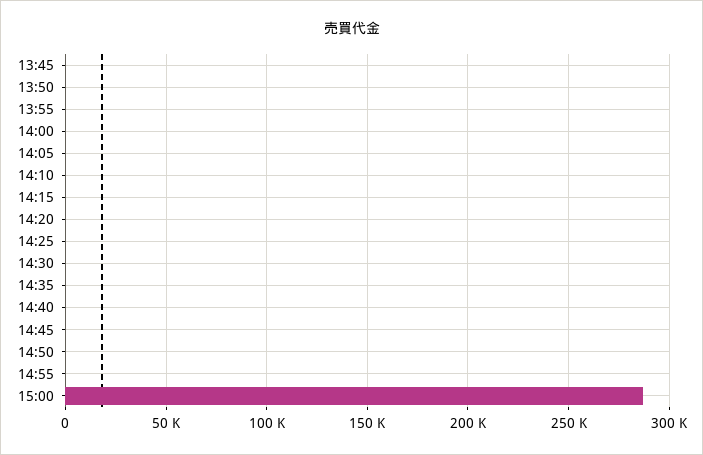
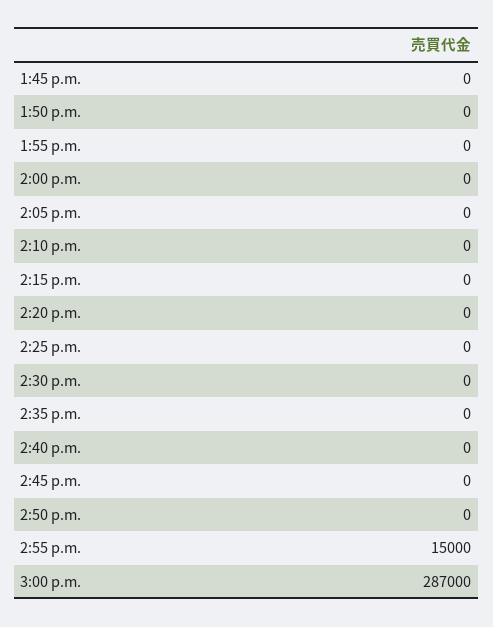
14:55: 0 -> 15000

